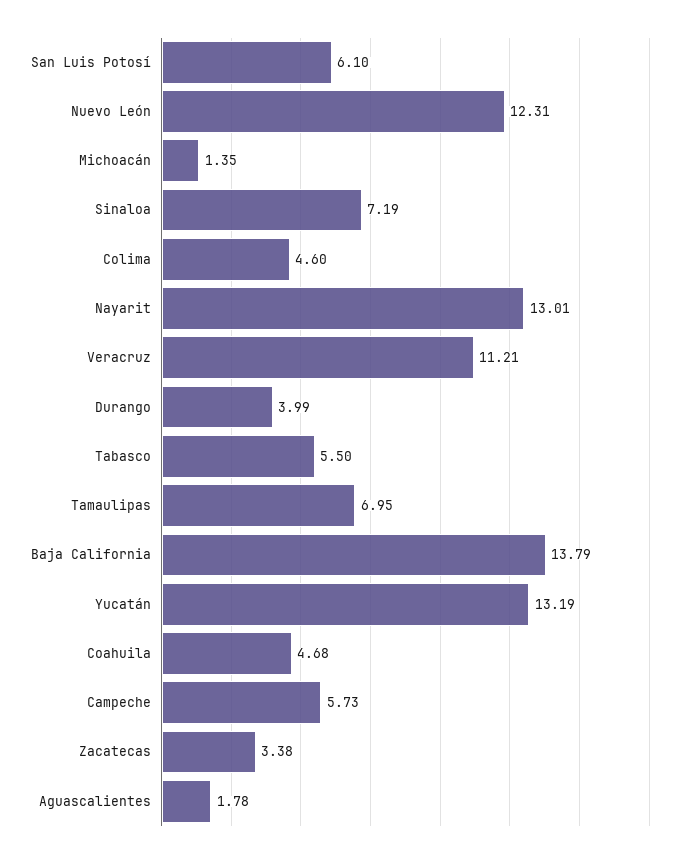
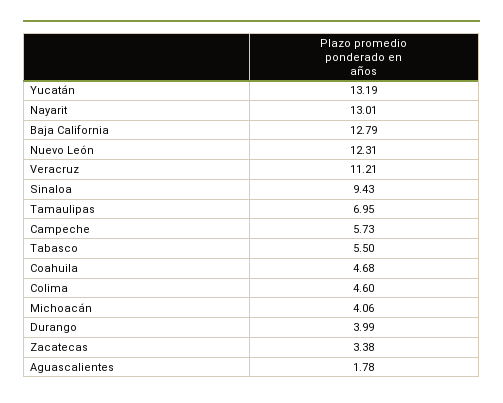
San Luis Potosí: 6.1 -> none
Michoacán: 1.35 -> 4.06
Sinaloa: 7.19 -> 9.43
Baja California: 13.79 -> 12.79

